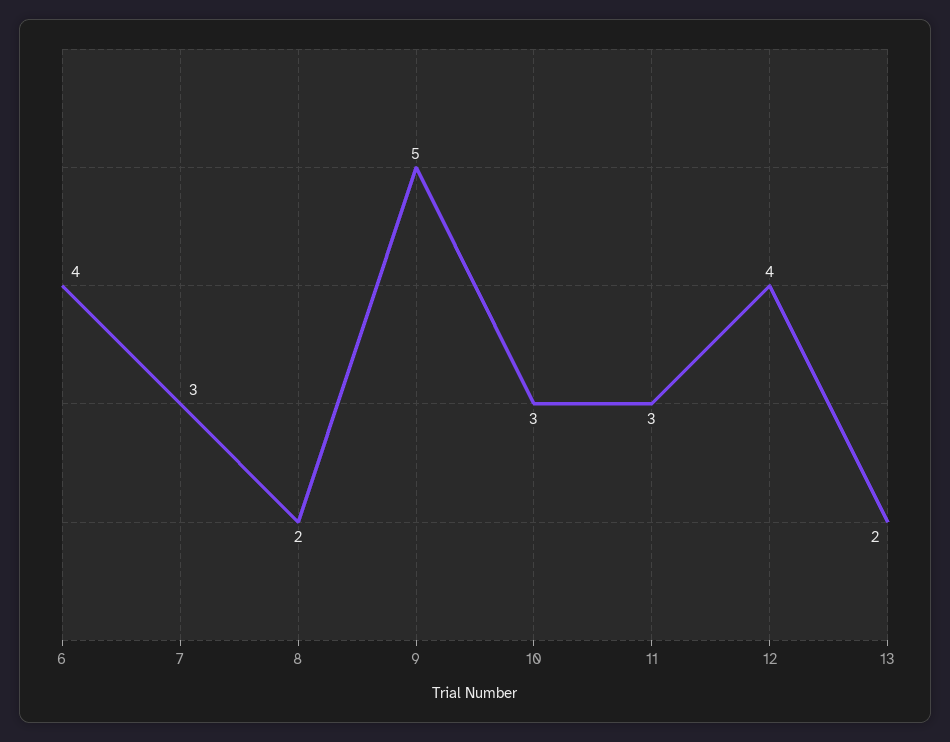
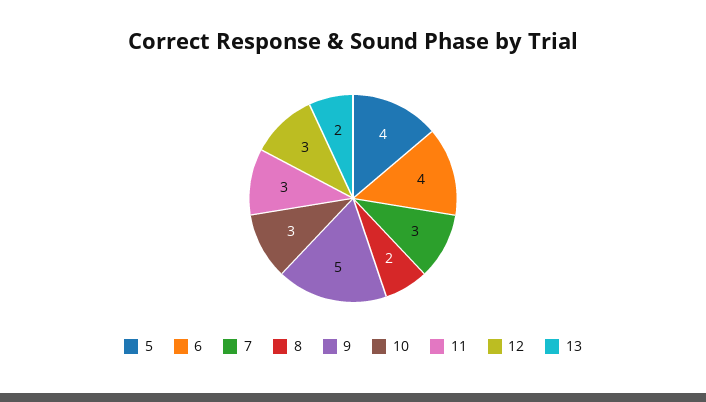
12: 4 -> 3
5: none -> 4

